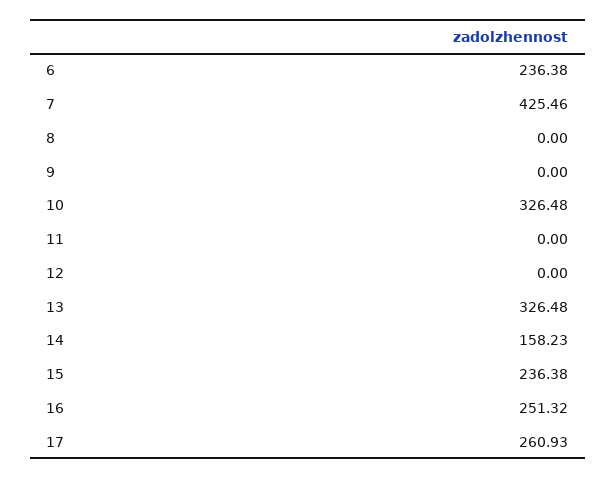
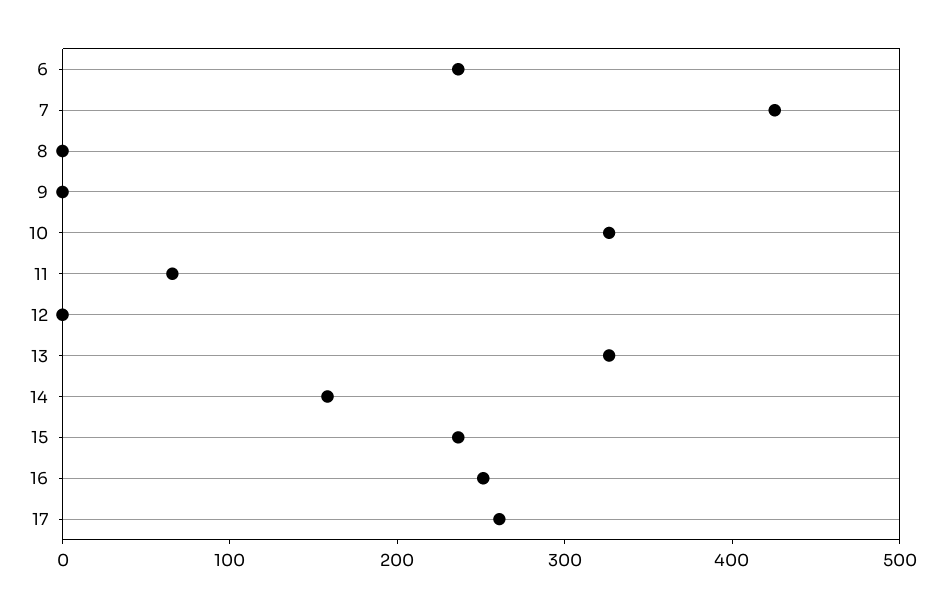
11: 0 -> 60

